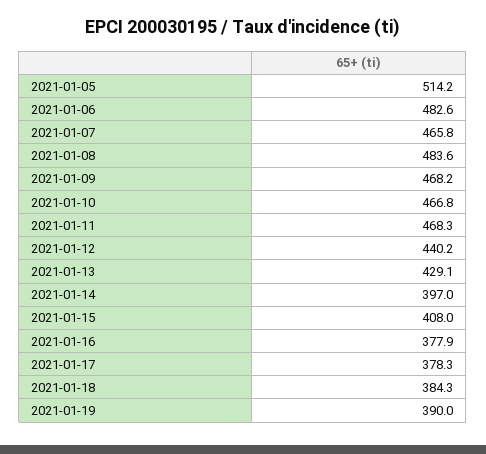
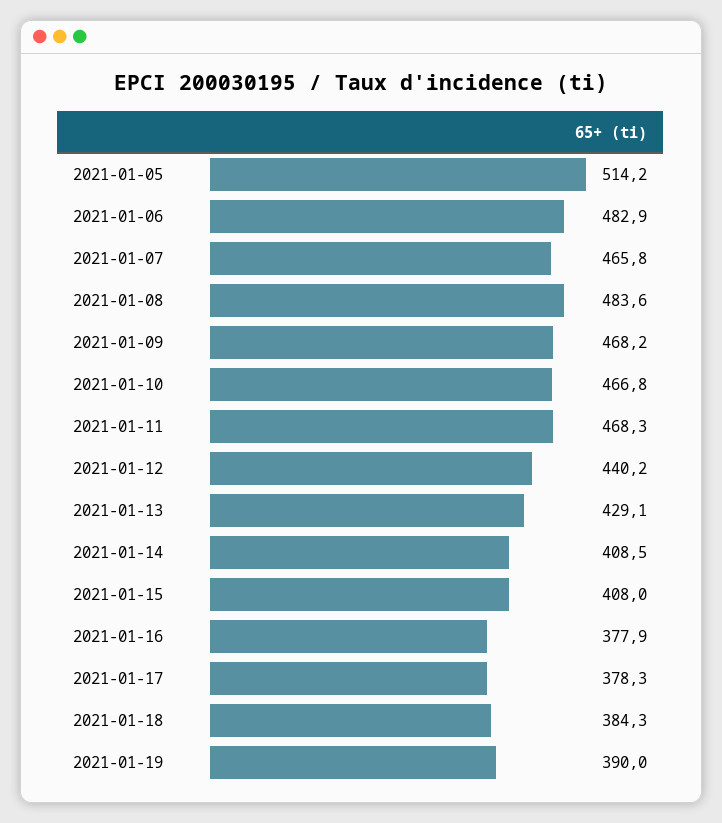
2021-01-06: 482.6 -> 482.9
2021-01-14: 397 -> 408.5

